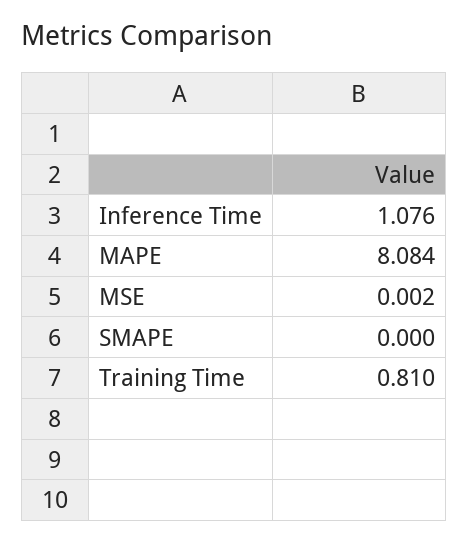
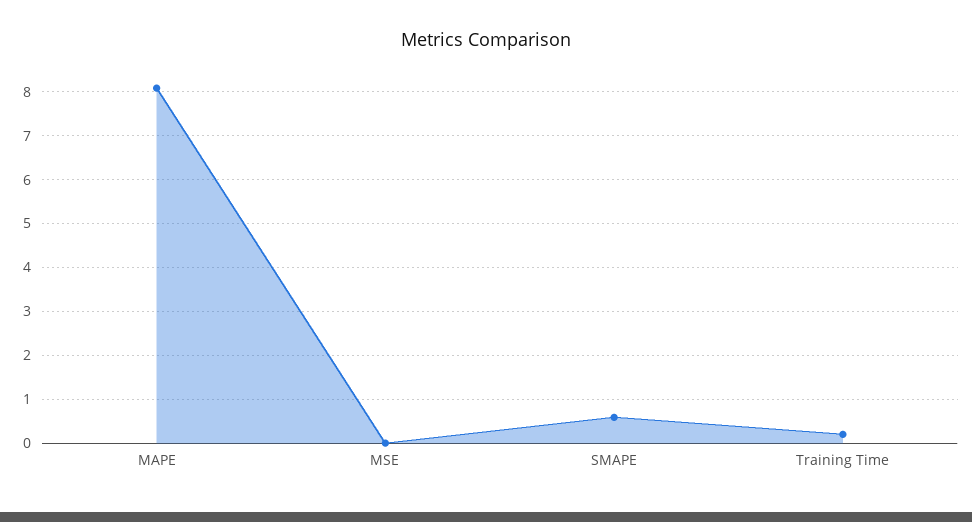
Inference Time: 1.076 -> none
SMAPE: 0 -> 0.6
Training Time: 0.81 -> 0.2

